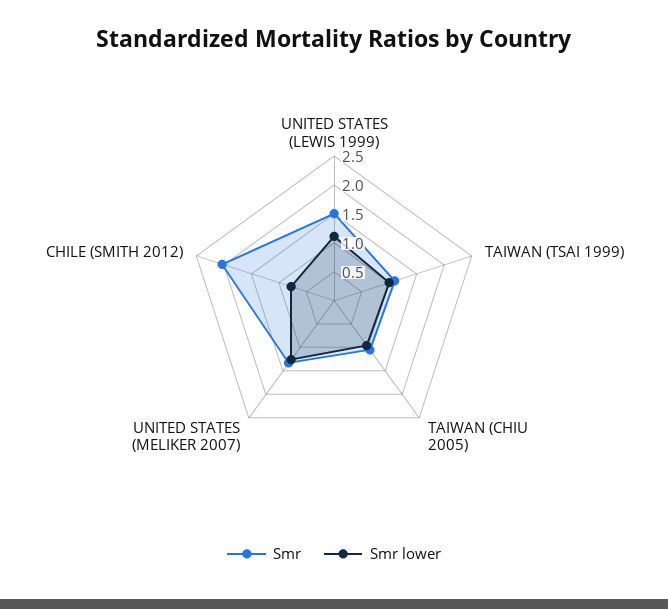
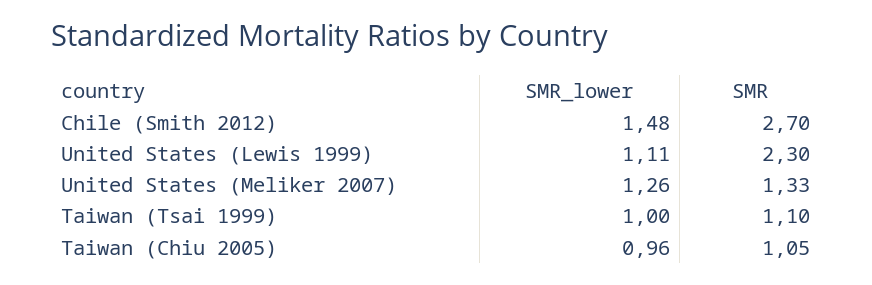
Smr, UNITED STATES (LEWIS 1999): 1.5 -> 2.3
Smr, CHILE (SMITH 2012): 2 -> 2.7
Smr lower, CHILE (SMITH 2012): 0.75 -> 1.48

